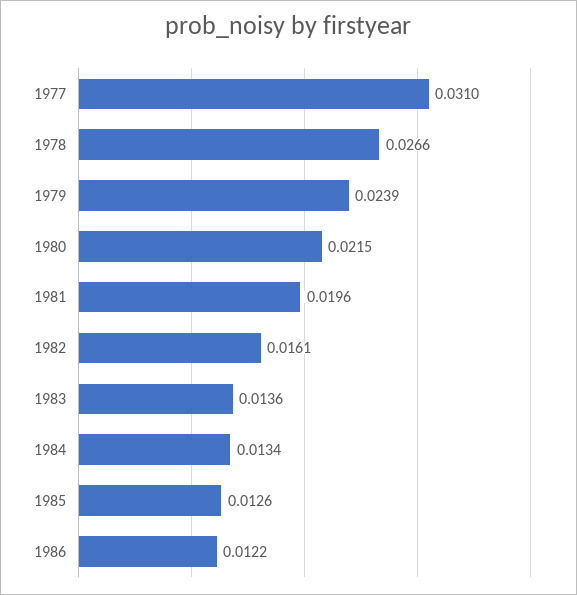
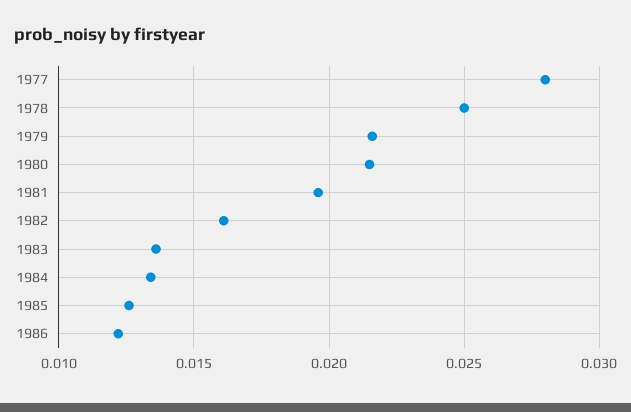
1977: 0.031 -> 0.028
1978: 0.0266 -> 0.025
1979: 0.0239 -> 0.0215

